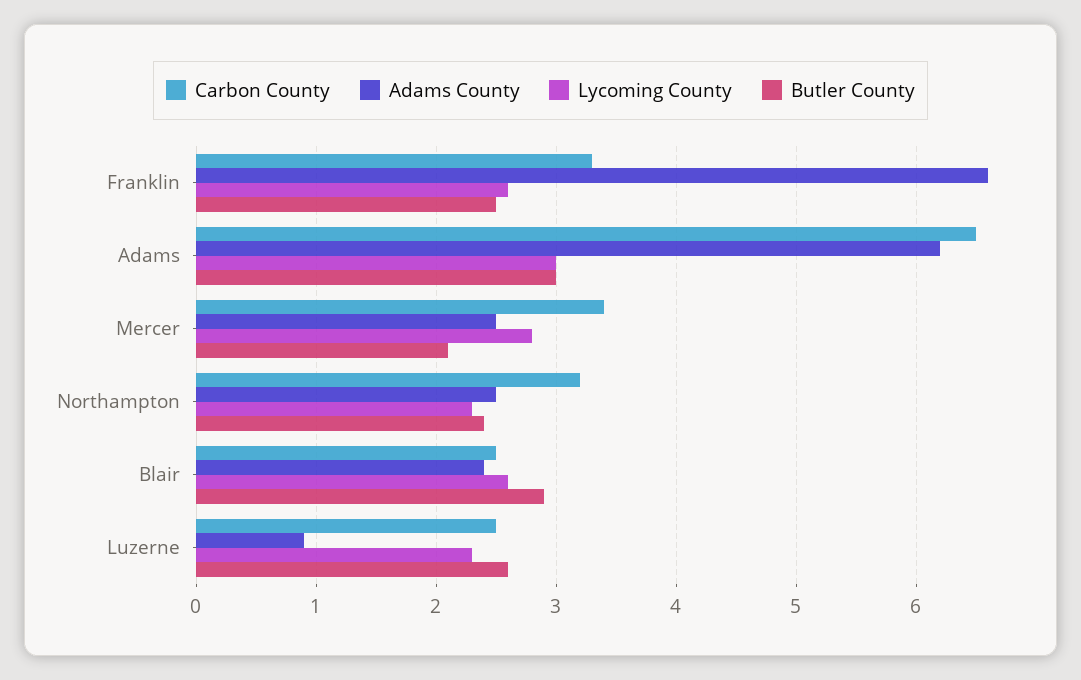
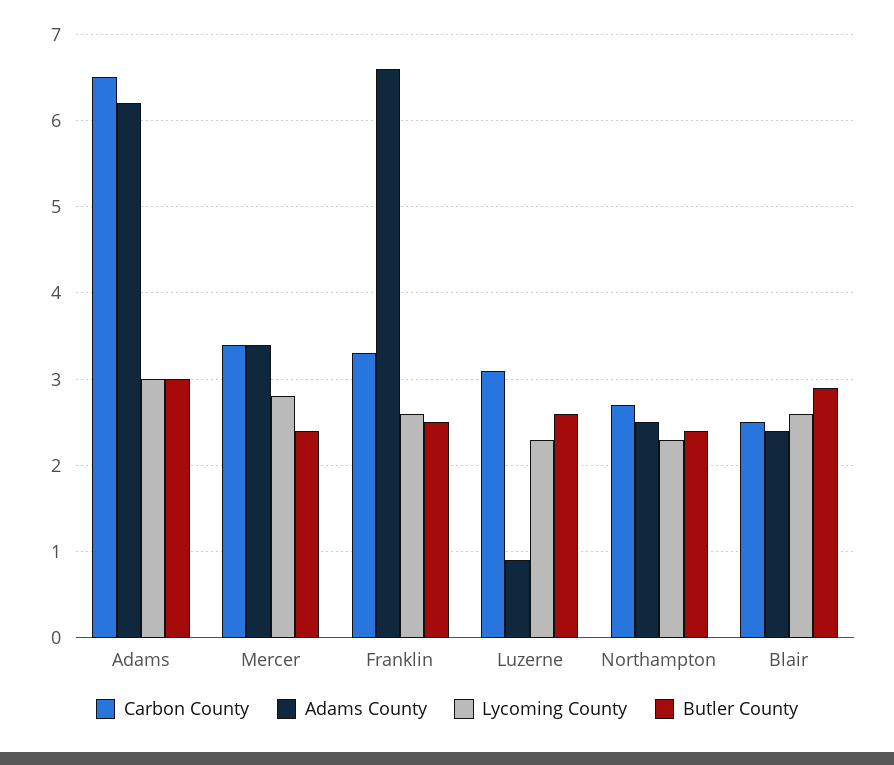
Adams County, Mercer: 2.5 -> 3.4
Butler County, Mercer: 2.1 -> 2.4
Carbon County, Northampton: 3.2 -> 2.7
Carbon County, Luzerne: 2.5 -> 3.1

